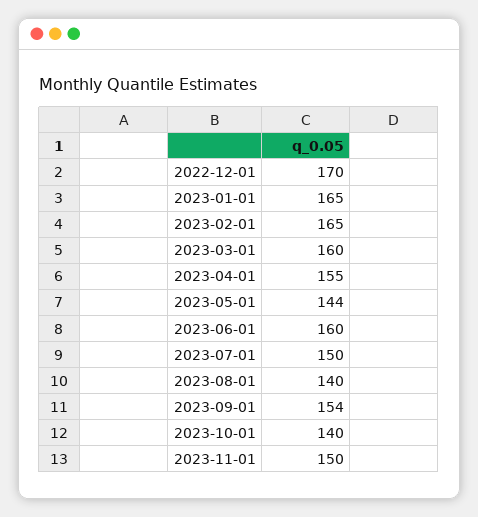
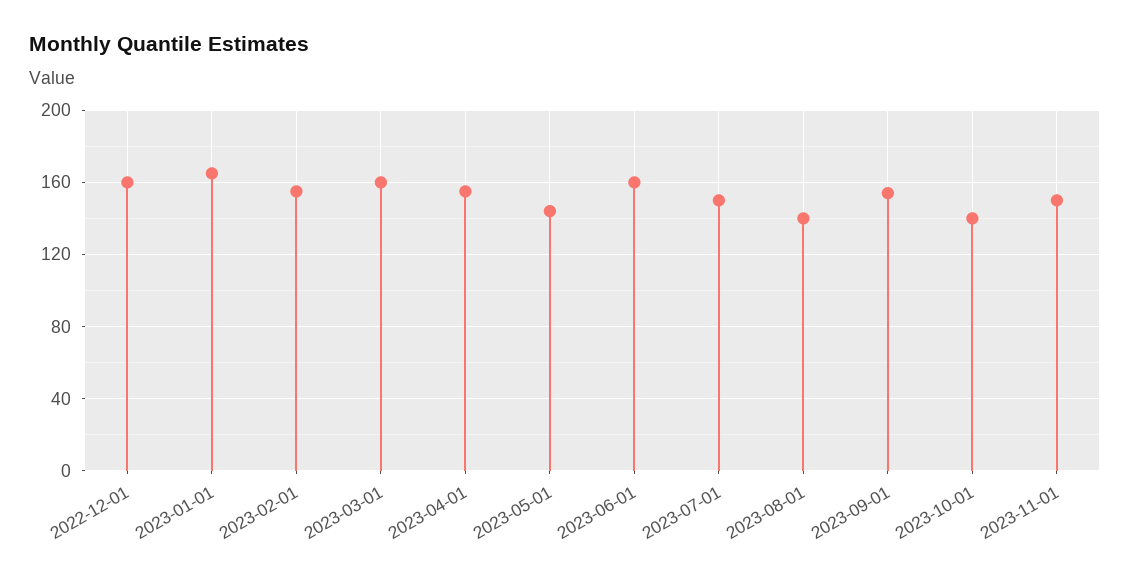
2022-12-01: 170 -> 160
2023-02-01: 165 -> 155

